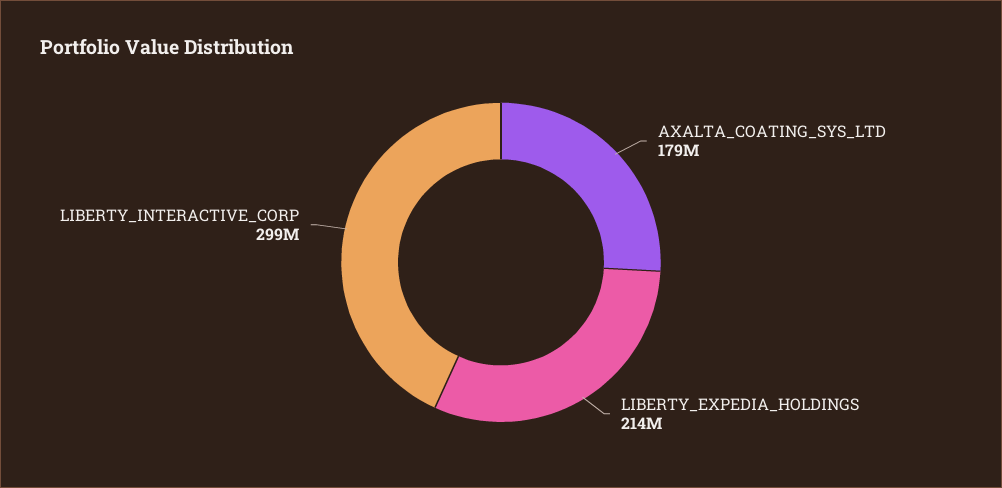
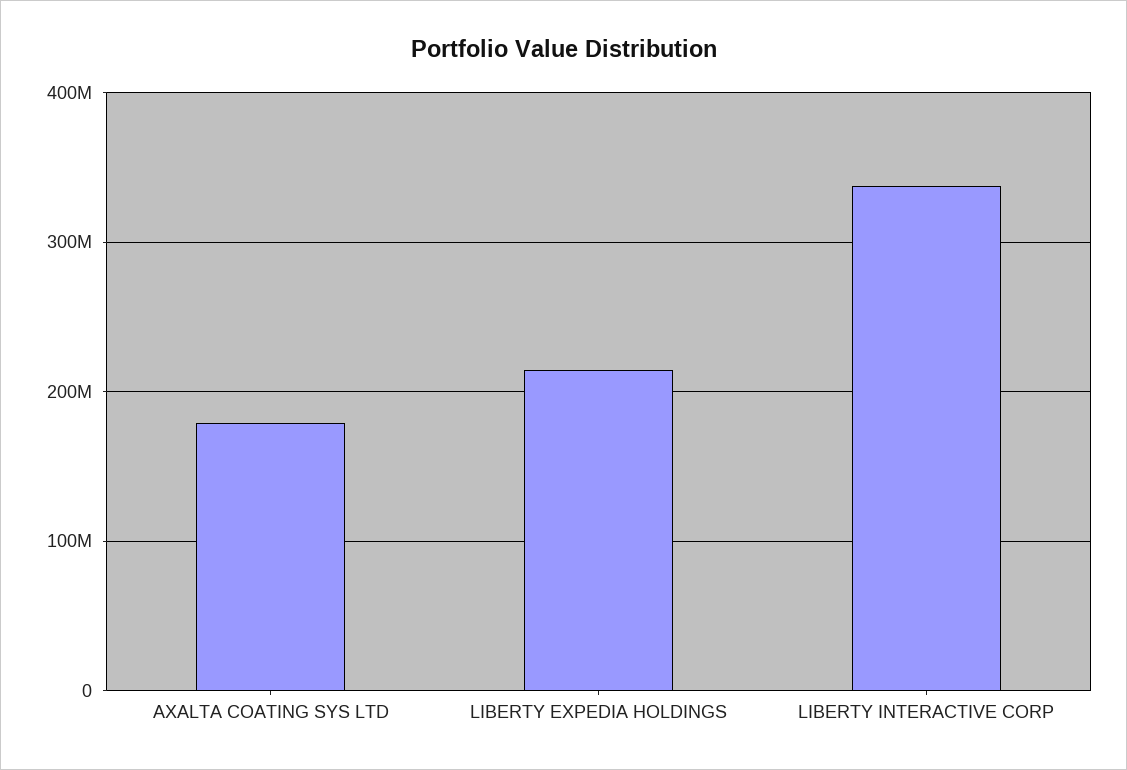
LIBERTY_INTERACTIVE_CORP: 299000000 -> 340000000

